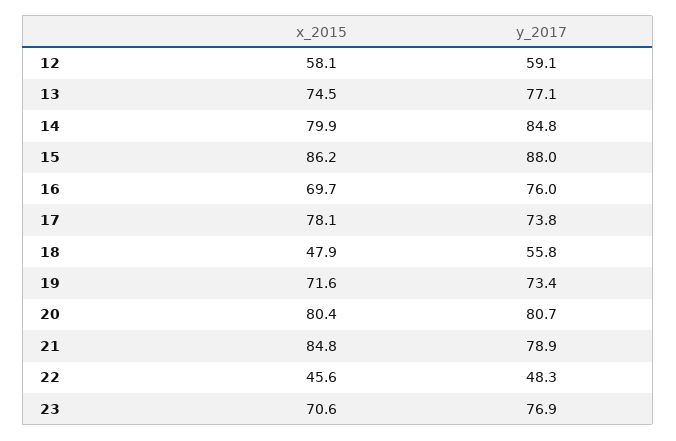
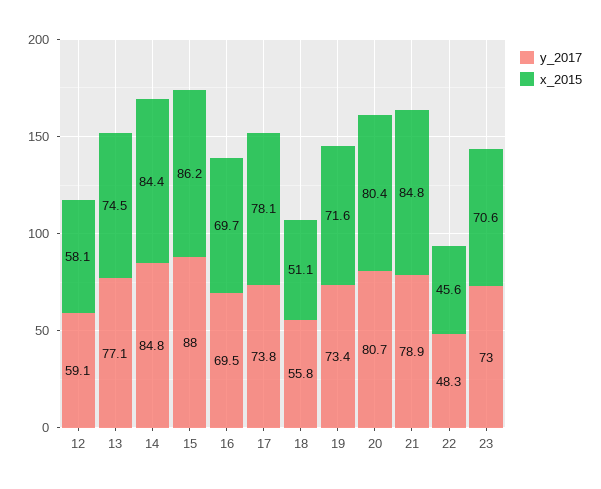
x_2015, 14: 79.9 -> 84.4
y_2017, 16: 76 -> 69.5
x_2015, 18: 47.9 -> 51.1
y_2017, 23: 76.9 -> 73

